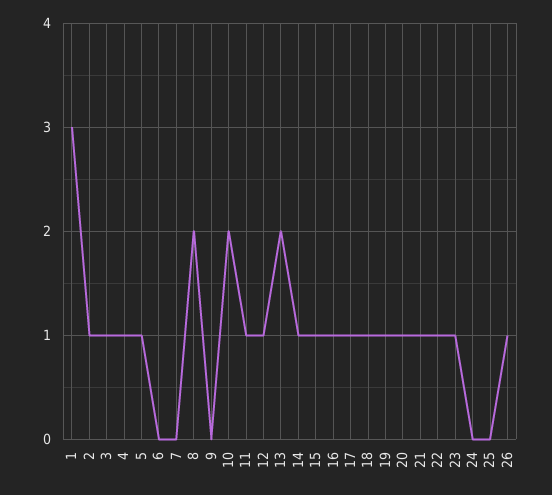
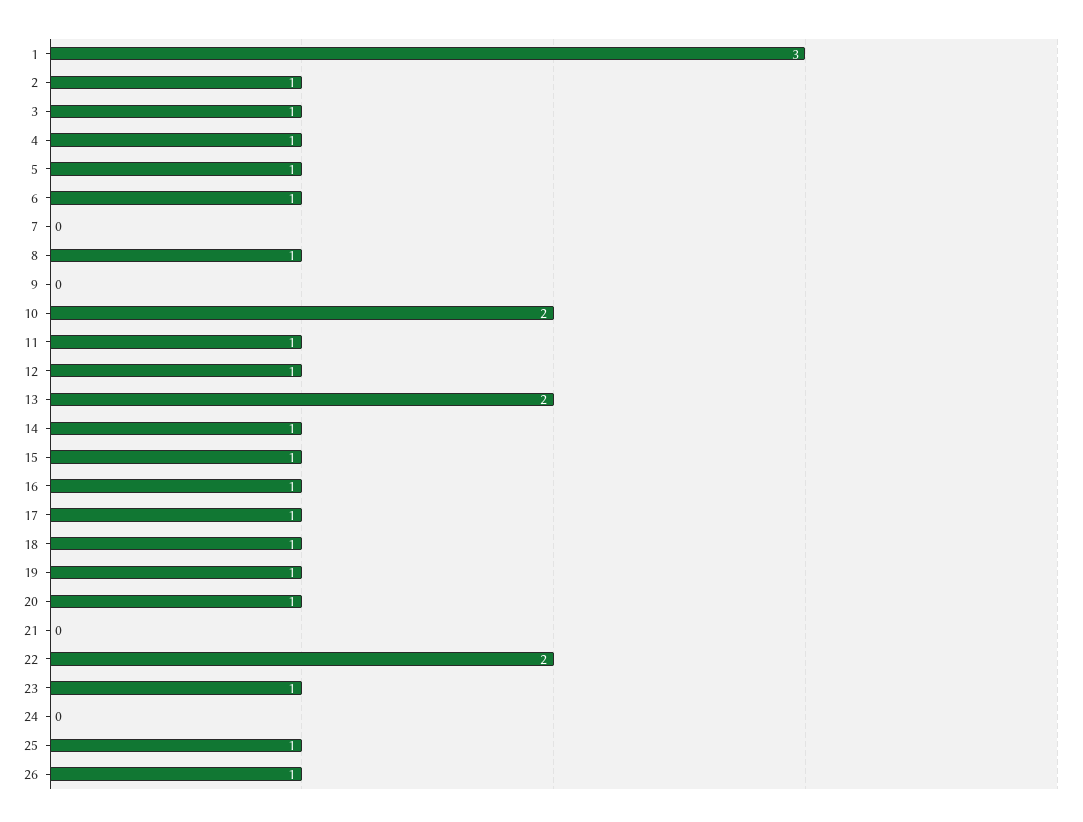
6: 0 -> 1
8: 2 -> 1
21: 1 -> 0
22: 1 -> 2
25: 0 -> 1

